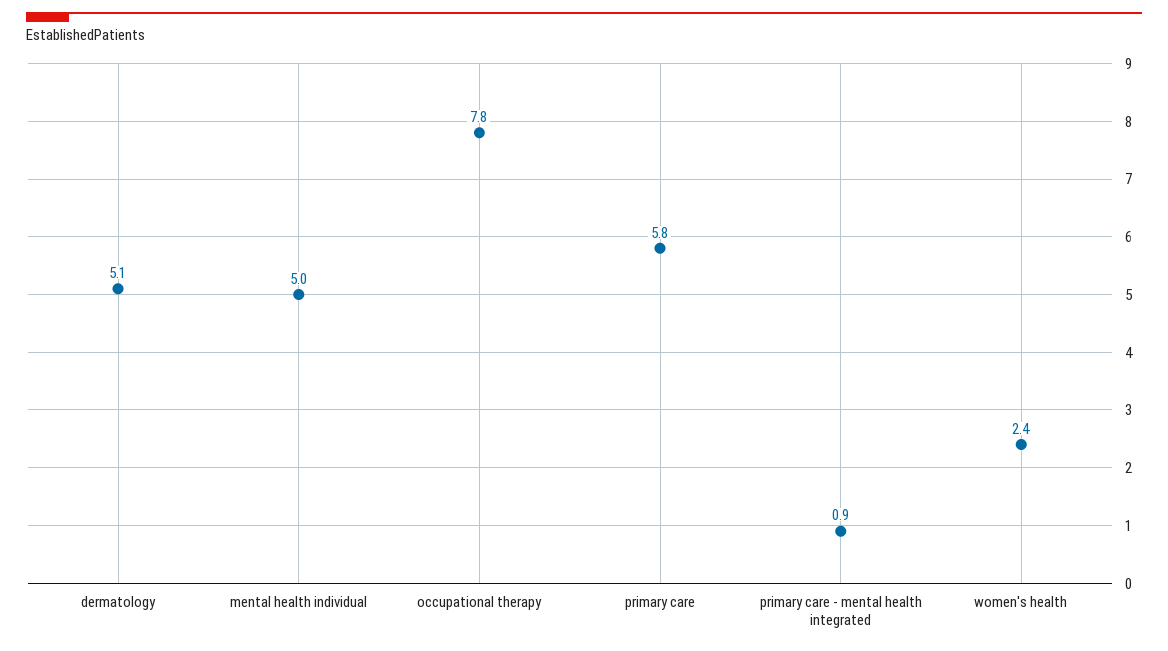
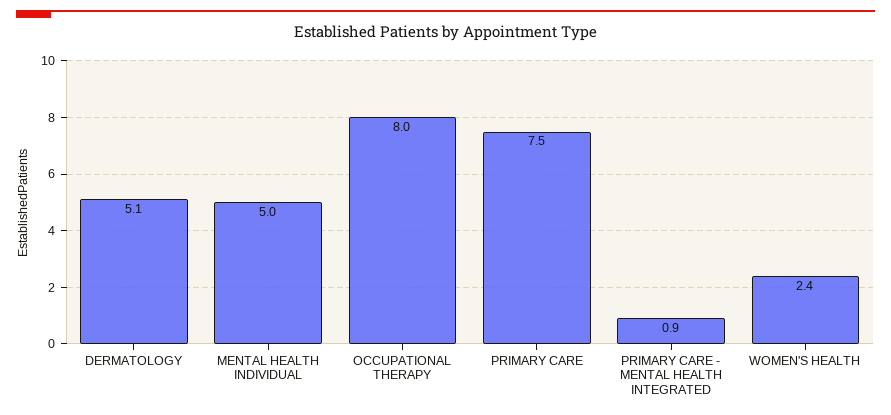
occupational therapy: 7.8 -> 8
primary care: 5.8 -> 7.5

